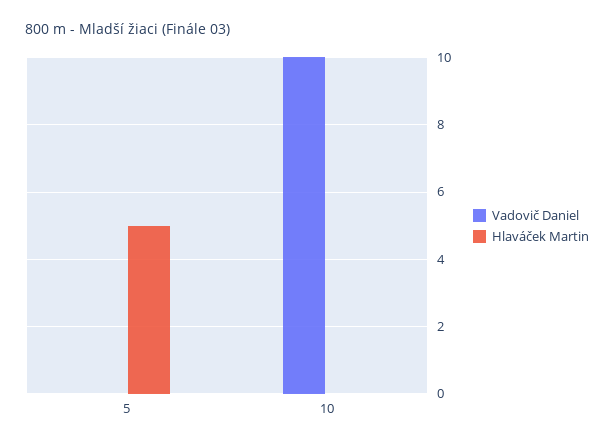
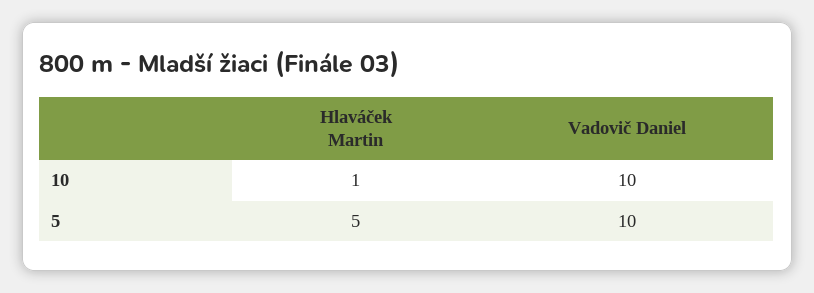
Vadovič Daniel, 5: 0 -> 10
Hlaváček Martin, 10: 0 -> 1

